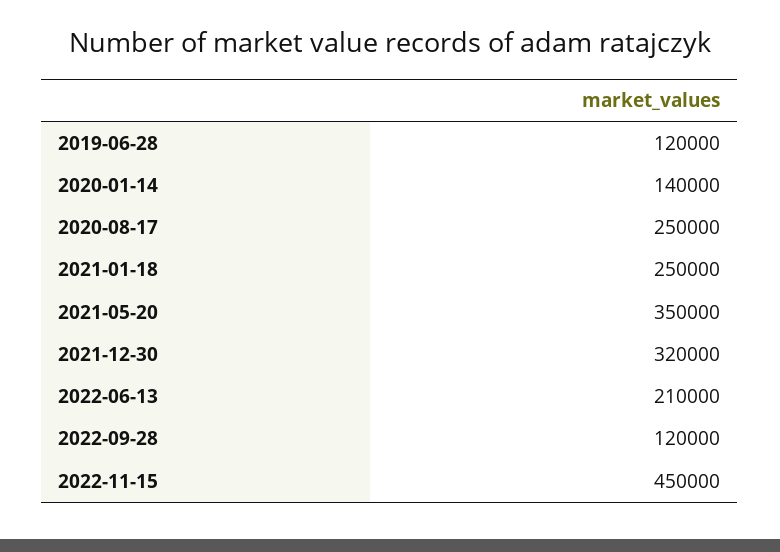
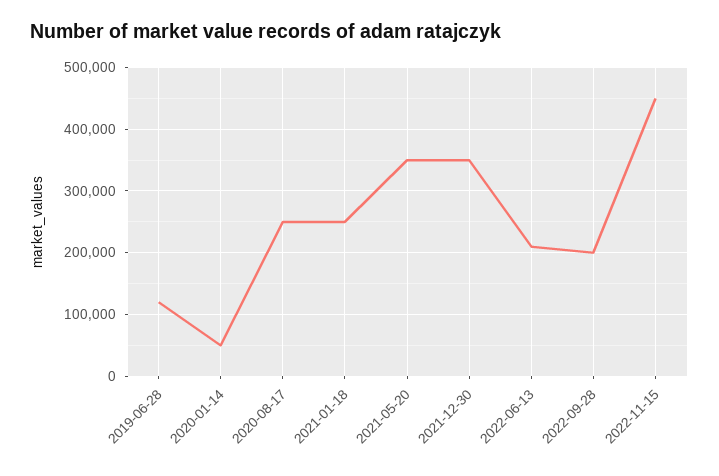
2020-01-14: 140000 -> 50000
2021-12-30: 320000 -> 350000
2022-09-28: 120000 -> 200000

